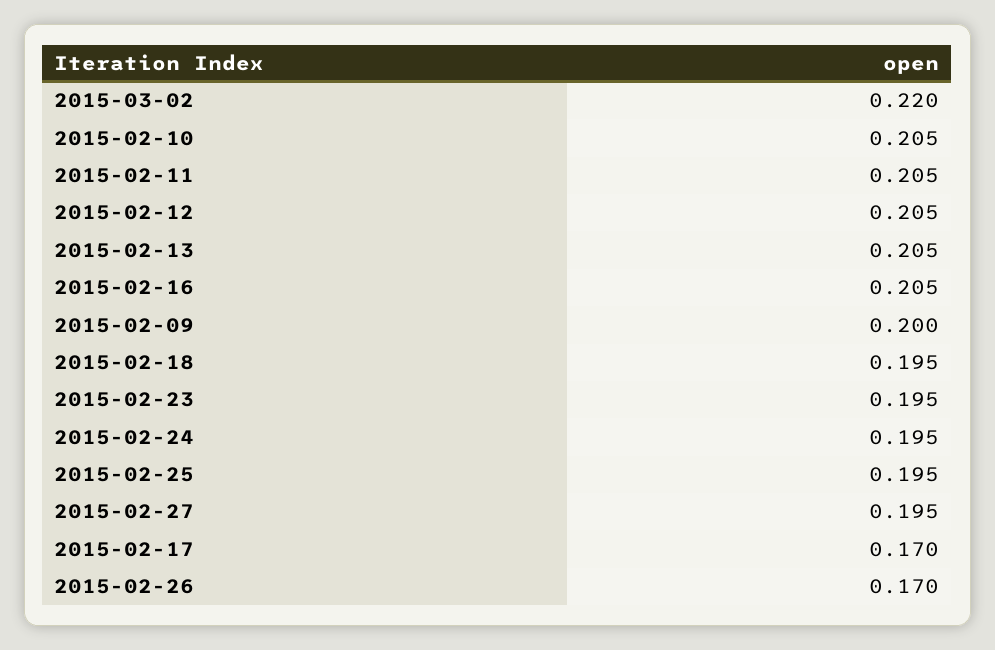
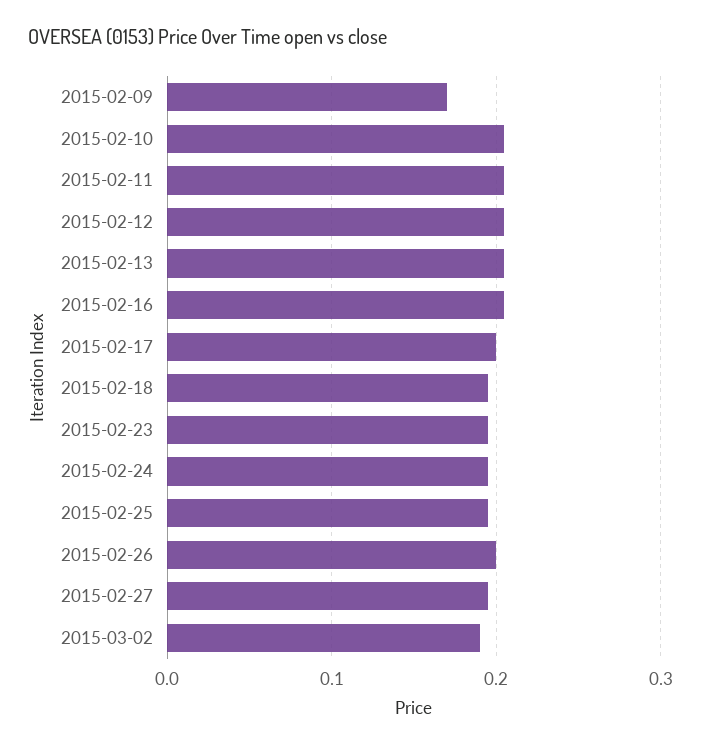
2015-03-02: 0.22 -> 0.19
2015-02-09: 0.2 -> 0.17
2015-02-17: 0.17 -> 0.2
2015-02-26: 0.17 -> 0.2

